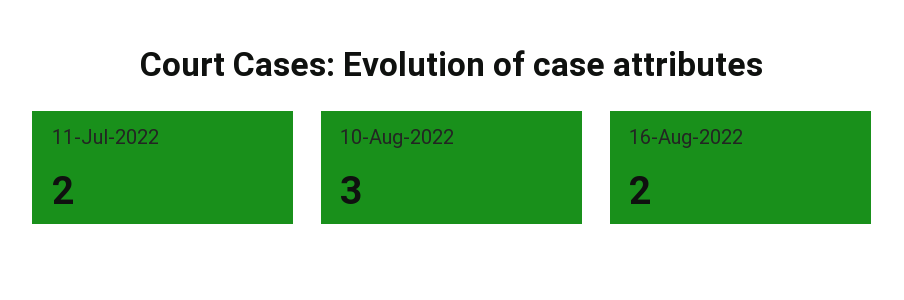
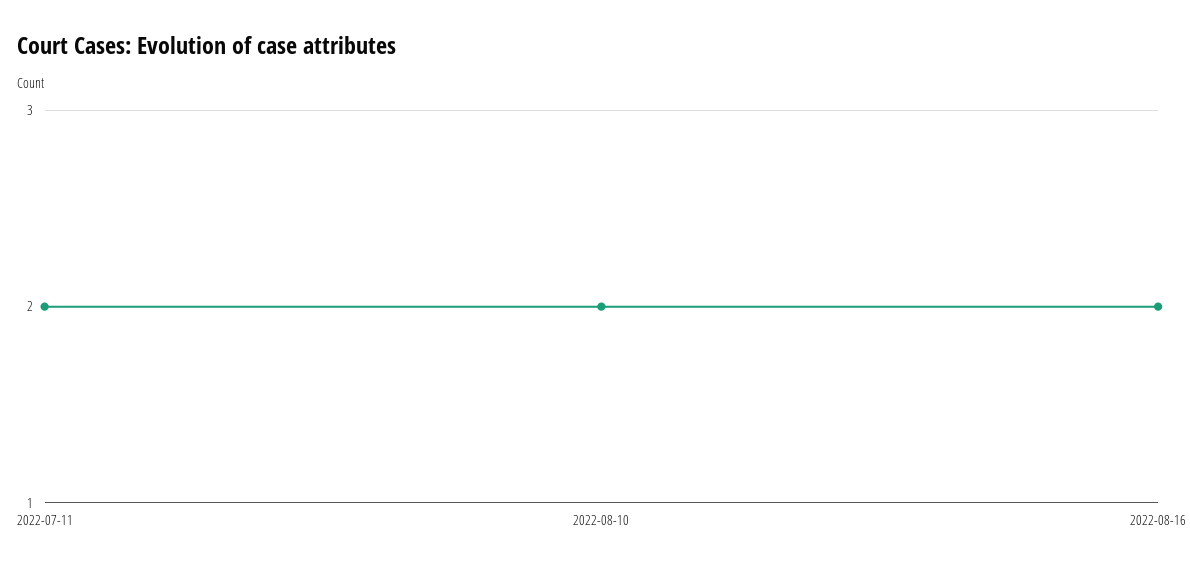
10-Aug-2022: 3 -> 2

